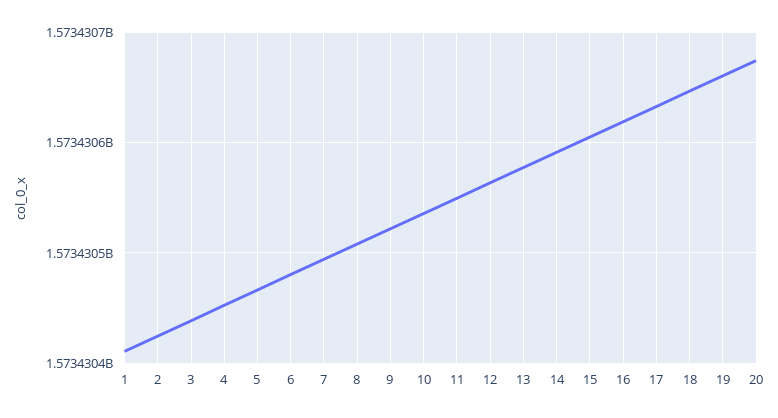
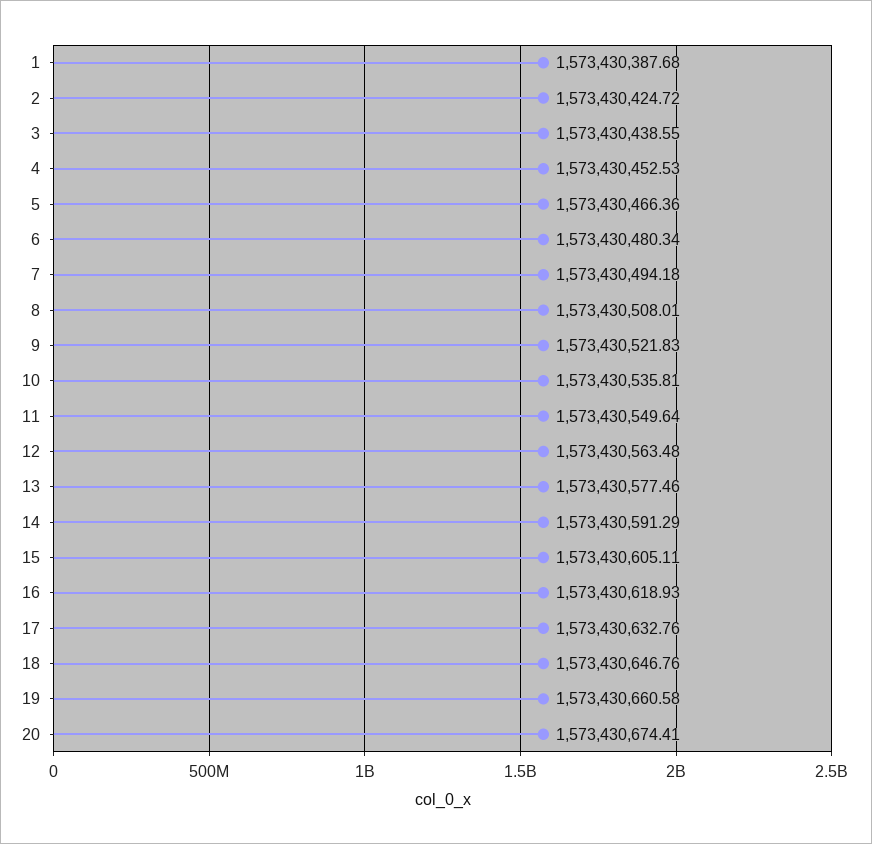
1: 1573430410 -> 1573430387.68

